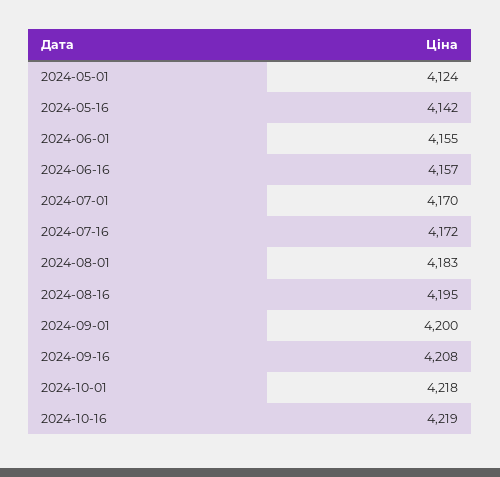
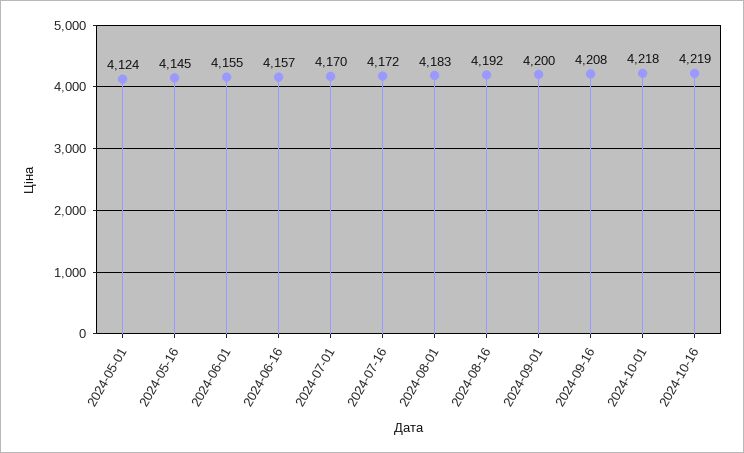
2024-05-16: 4142 -> 4145
2024-08-16: 4195 -> 4192

